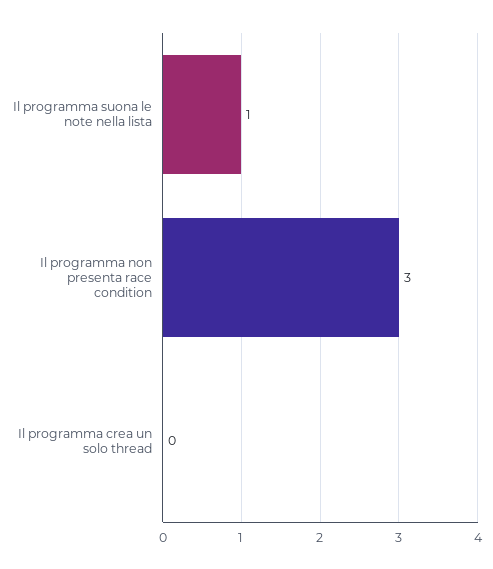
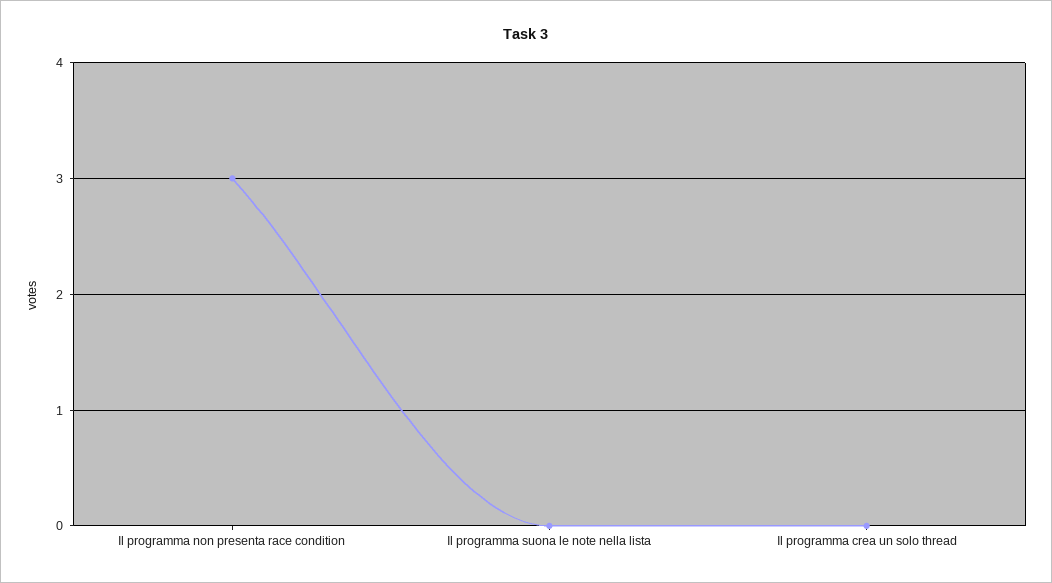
Il programma suona le note nella lista: 1 -> 0

